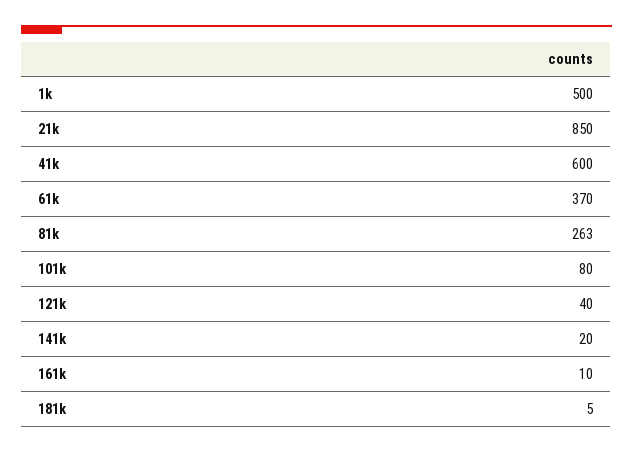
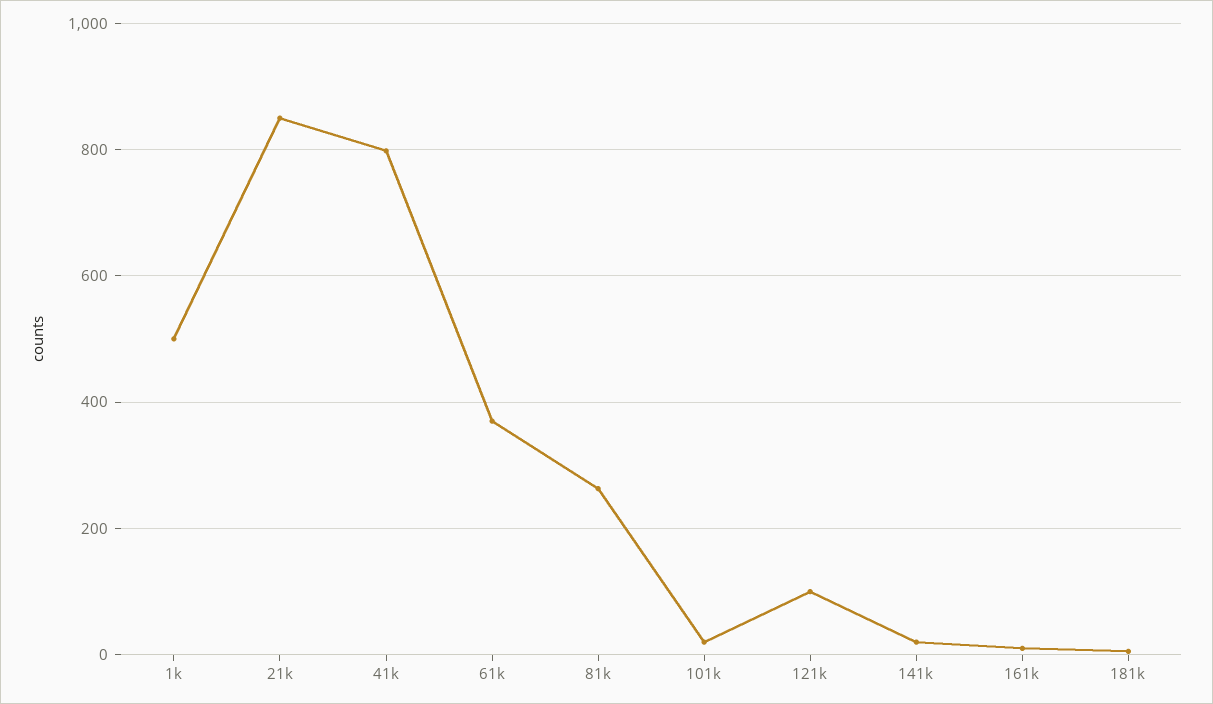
41k: 600 -> 800
101k: 80 -> 20
121k: 40 -> 100

